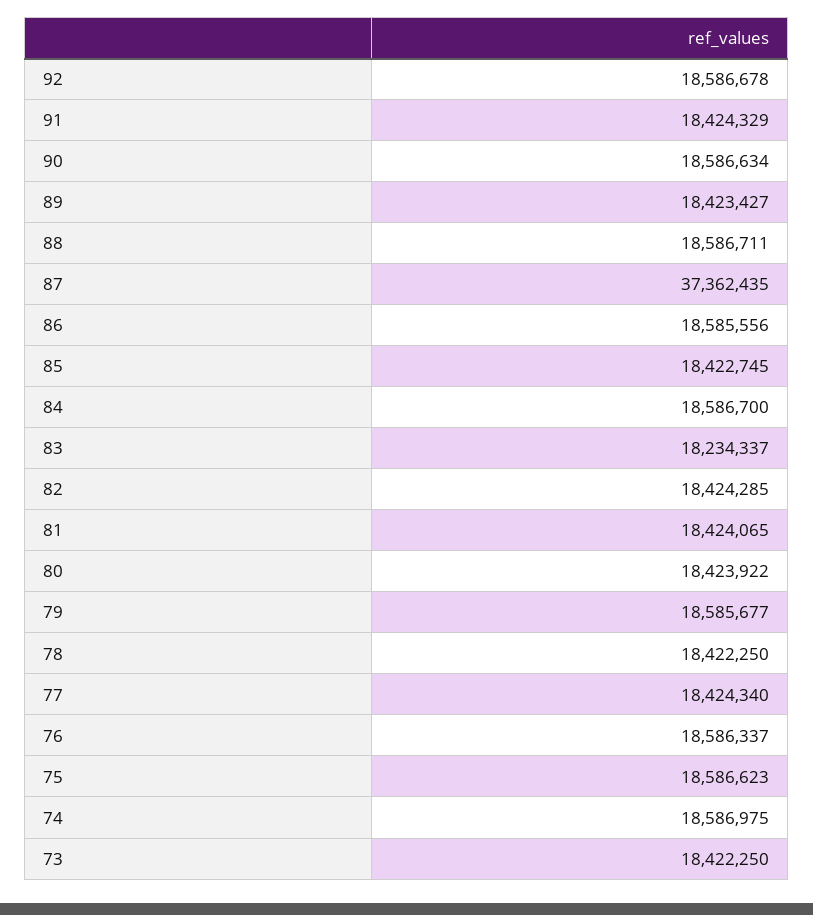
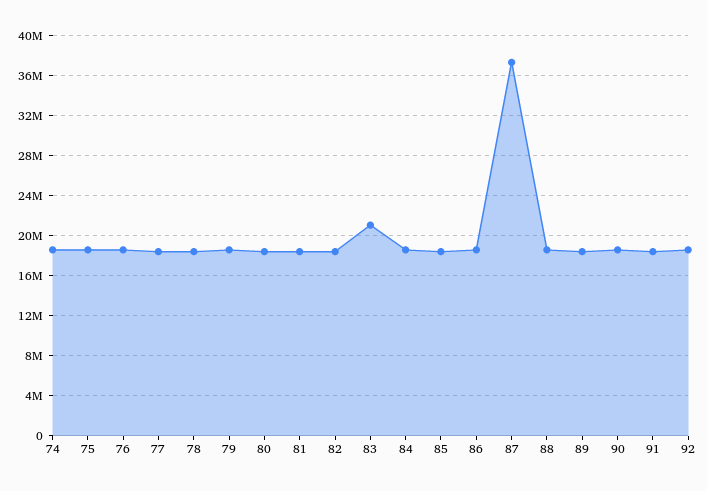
83: 18234337 -> 21000000
73: 18422250 -> none

